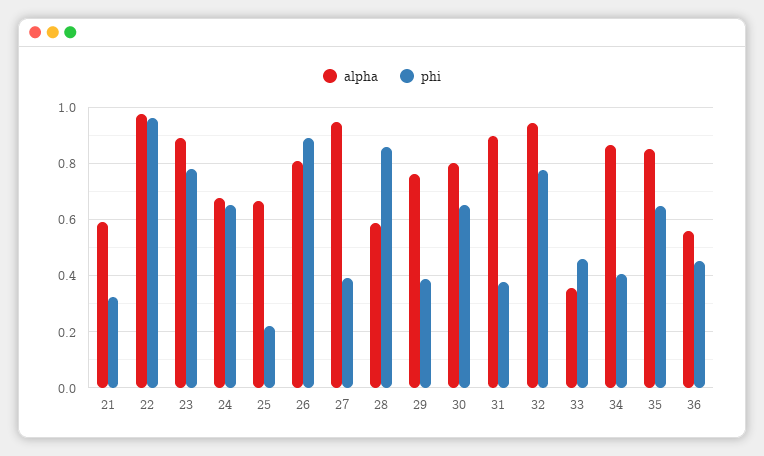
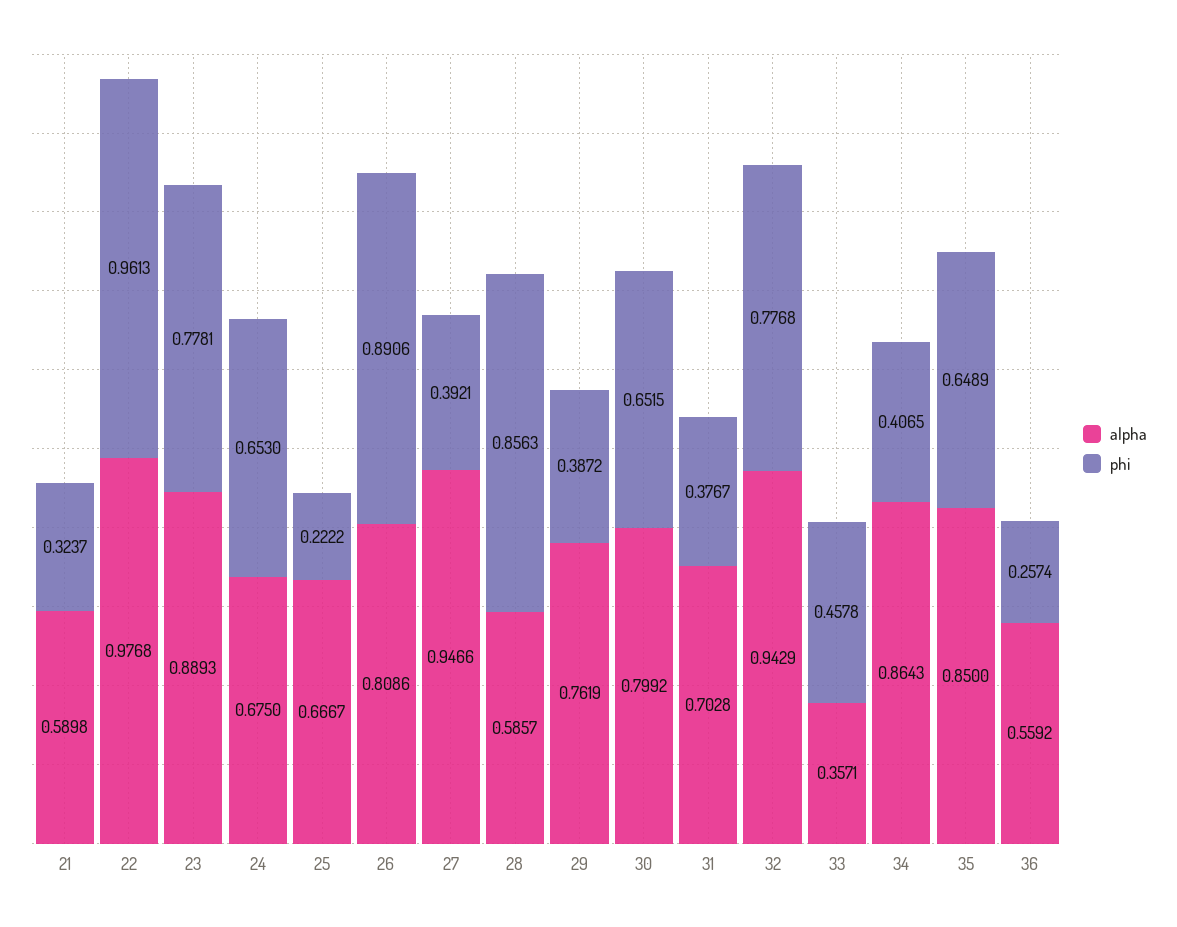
alpha, 31: 0.9 -> 0.7028
phi, 36: 0.45 -> 0.2574

